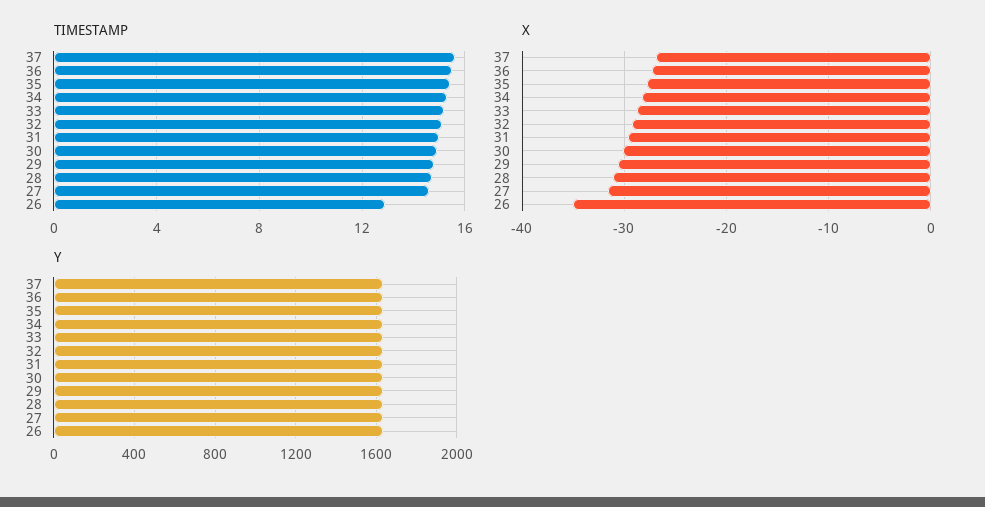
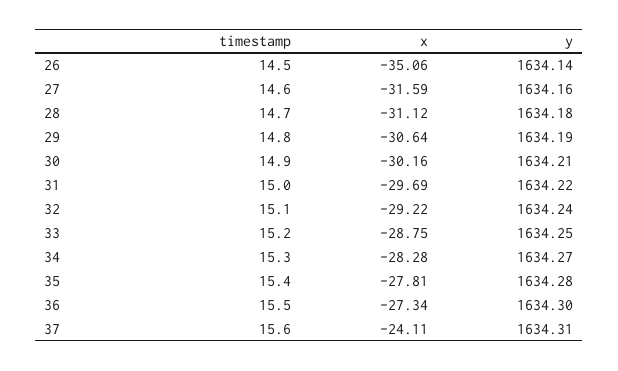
TIMESTAMP, 26: 13 -> 14.5
X, 37: -27 -> -24.11

